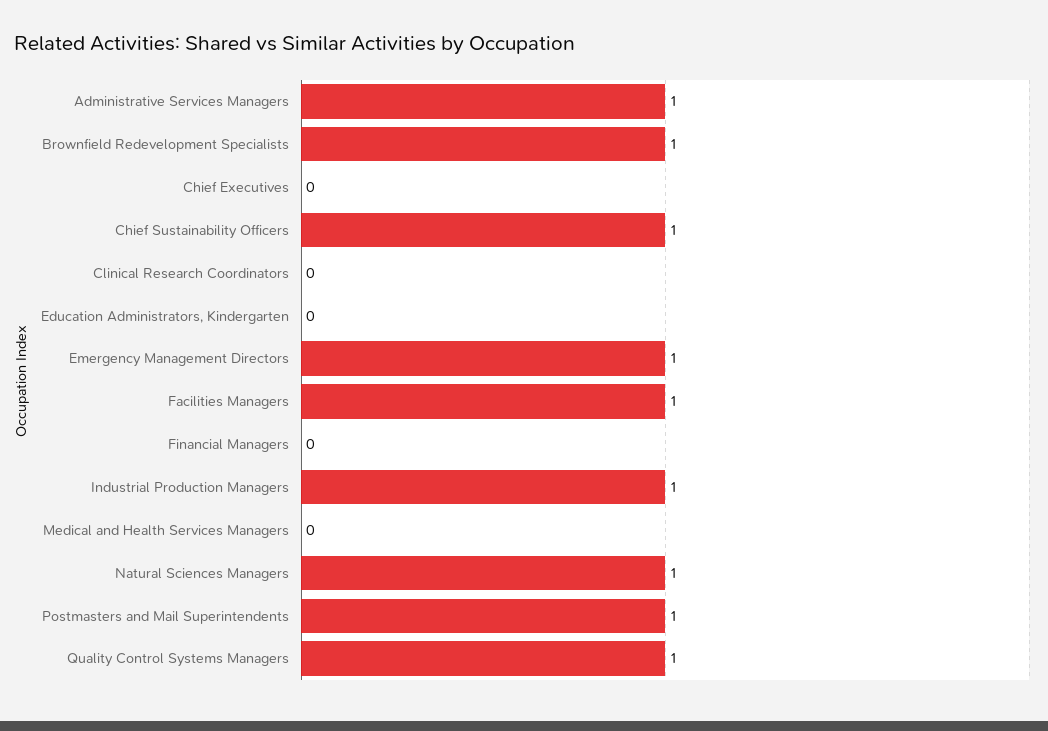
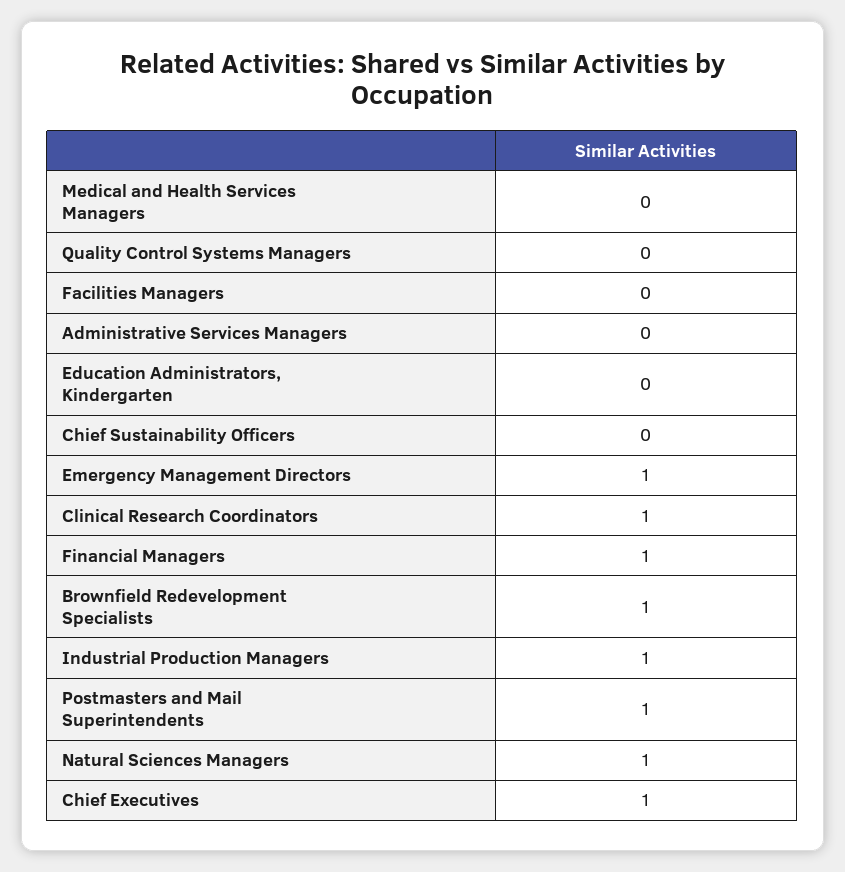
Administrative Services Managers: 1 -> 0
Chief Executives: 0 -> 1
Chief Sustainability Officers: 1 -> 0
Clinical Research Coordinators: 0 -> 1
Facilities Managers: 1 -> 0
Financial Managers: 0 -> 1
Quality Control Systems Managers: 1 -> 0

